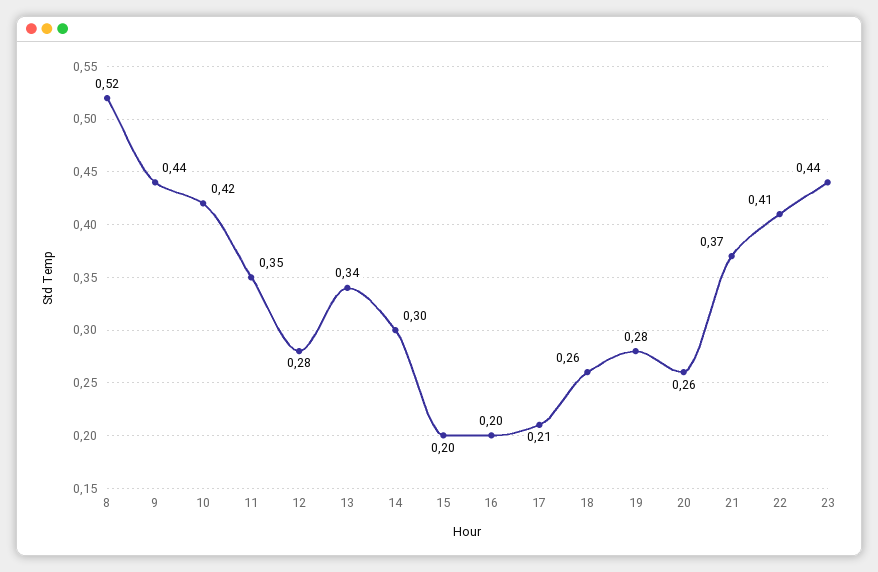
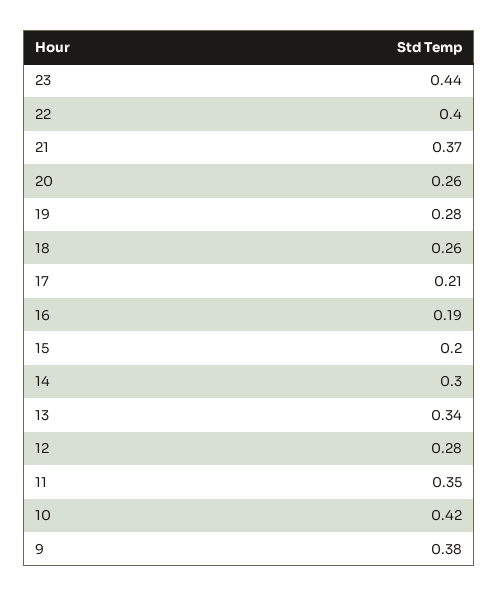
8: 0.52 -> none
9: 0.44 -> 0.38
16: 0.2 -> 0.19
22: 0.41 -> 0.4

